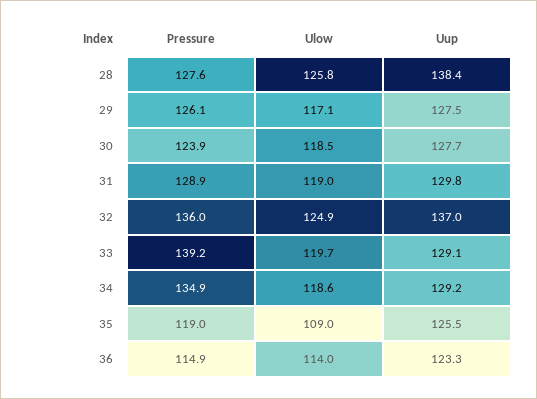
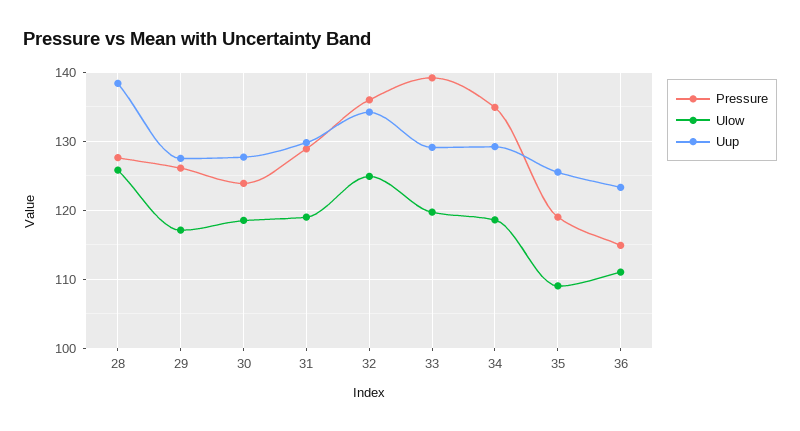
Uup, 32: 137 -> 134
Ulow, 36: 114 -> 111

